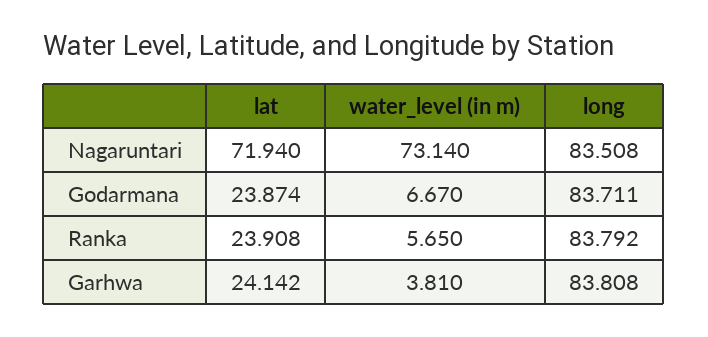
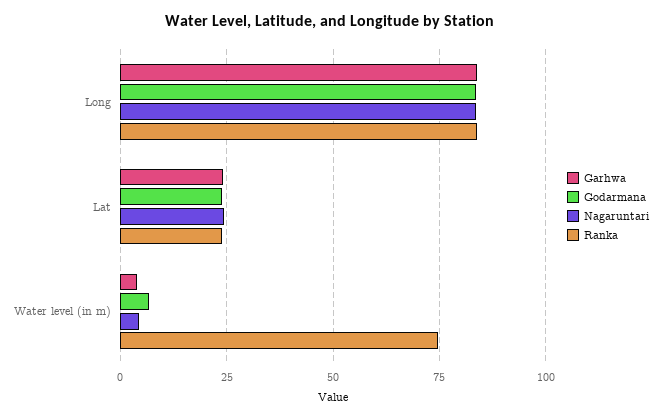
Nagaruntari, lat: 71.94 -> 25
Nagaruntari, water_level (in m): 73.14 -> 5
Ranka, water_level (in m): 5.65 -> 75

